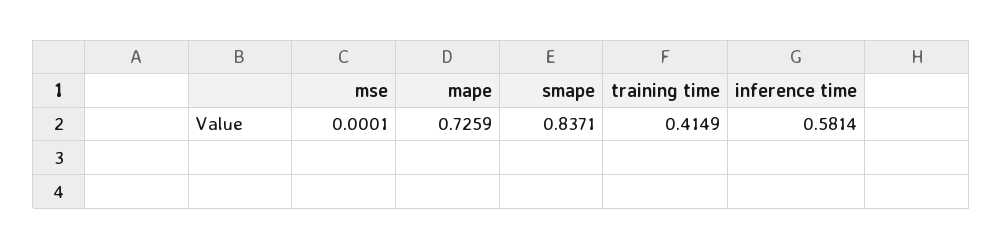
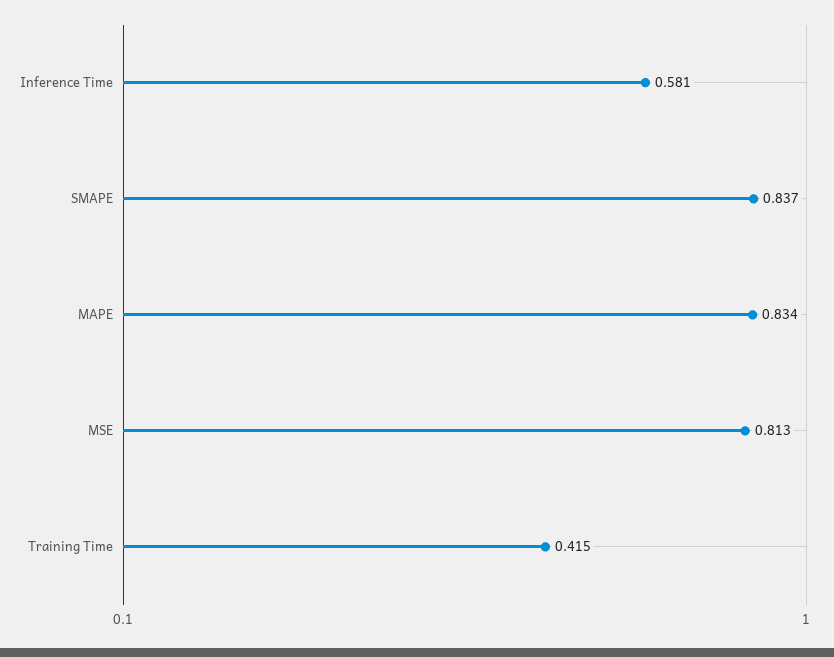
mse: 0.0001 -> 0.813
mape: 0.7259 -> 0.834

